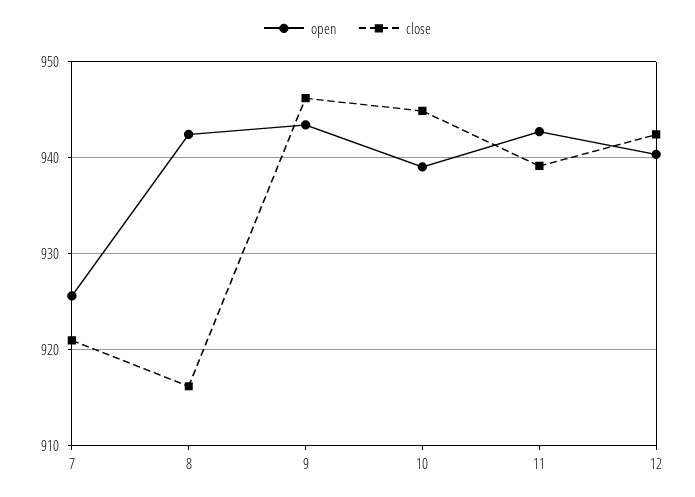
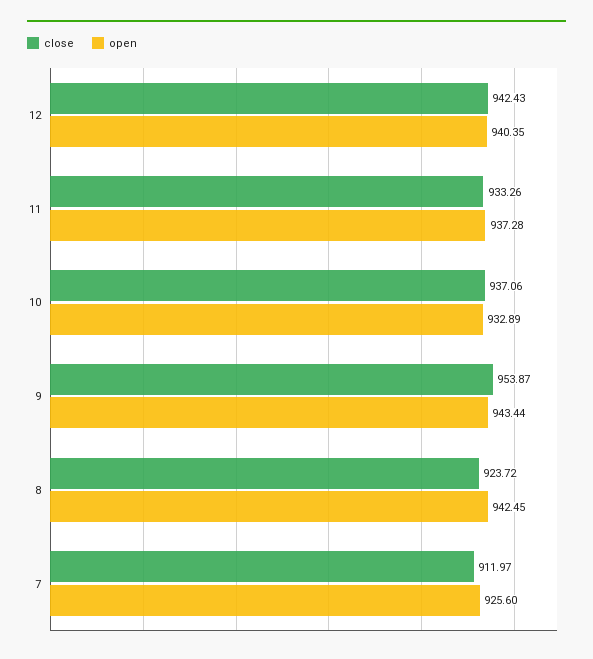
close, 7: 921 -> 911.97
close, 8: 916 -> 923.72
close, 9: 946 -> 953.87
open, 10: 939 -> 932.89
close, 10: 945 -> 937.06
open, 11: 943 -> 937.28
close, 11: 939 -> 933.26

